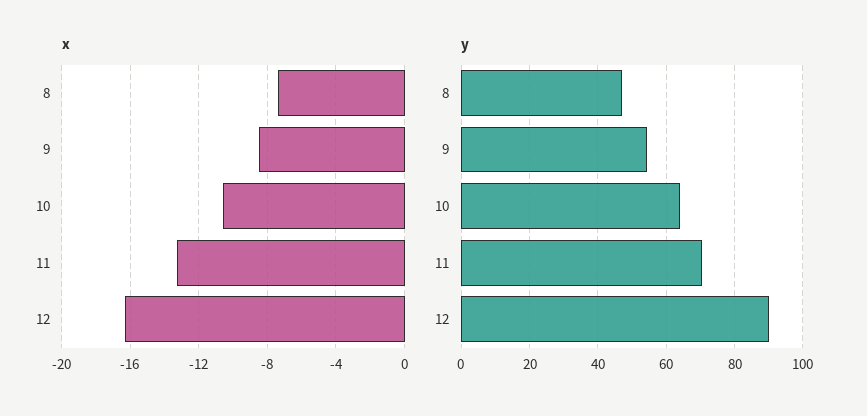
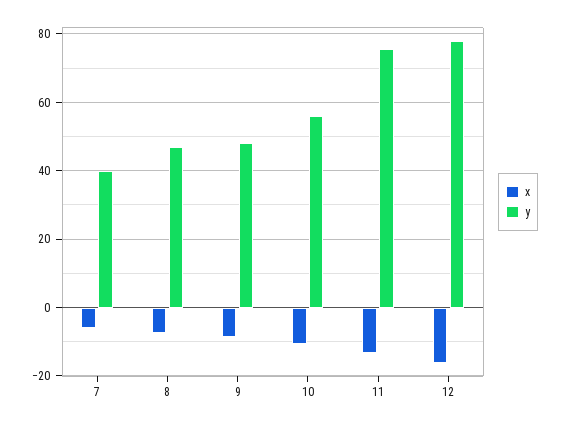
y, 9: 54 -> 48
y, 10: 64 -> 56
y, 11: 70 -> 76
y, 12: 90 -> 78
x, 7: none -> -6
y, 7: none -> 40

